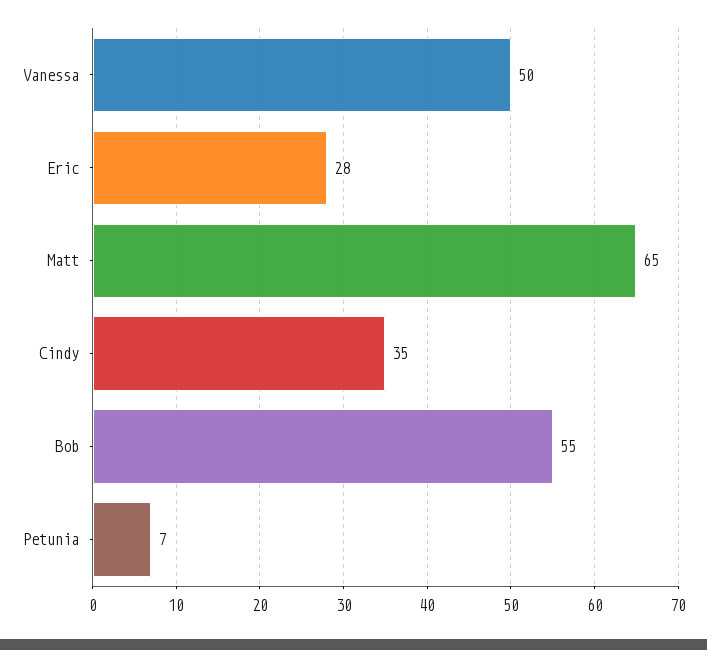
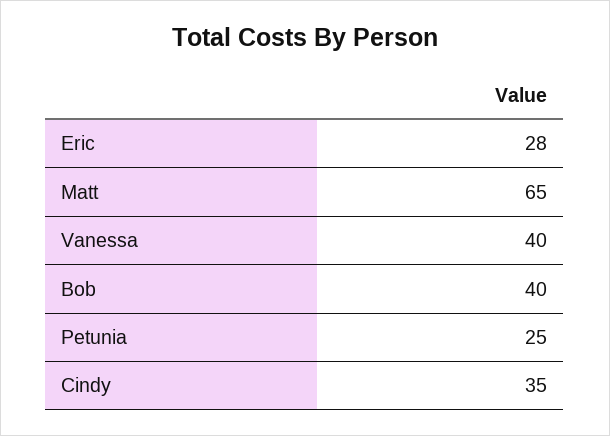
Vanessa: 50 -> 40
Bob: 55 -> 40
Petunia: 7 -> 25

